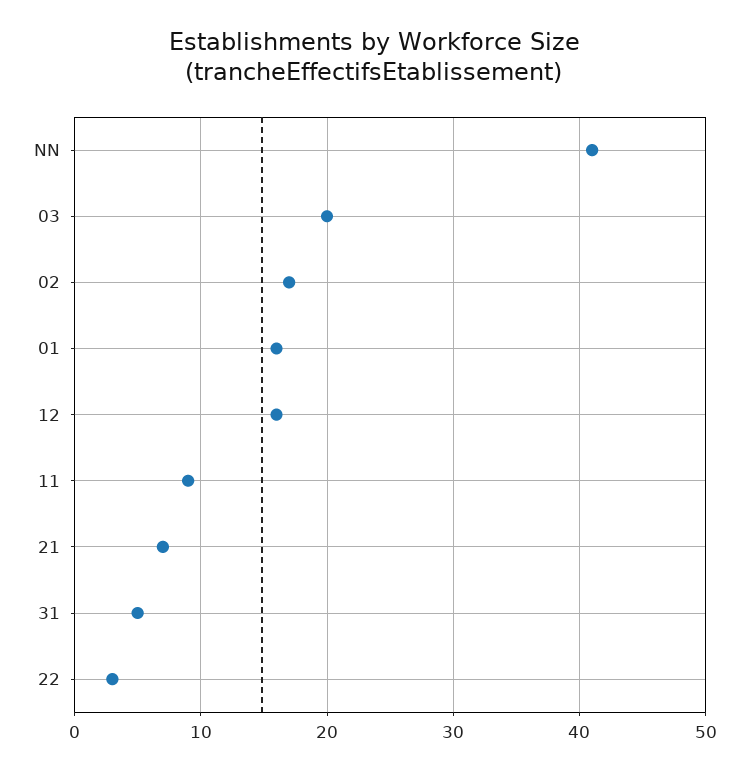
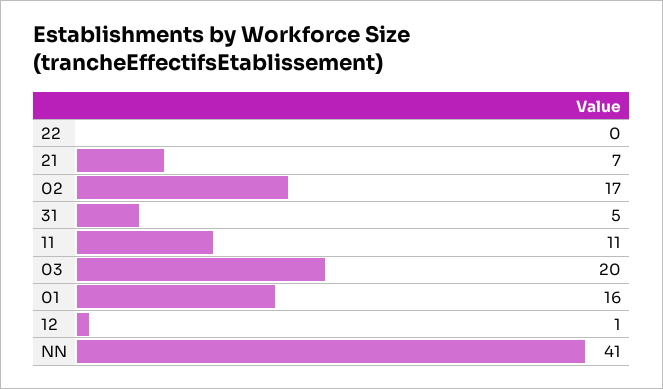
12: 16 -> 1
11: 9 -> 11
22: 3 -> 0

